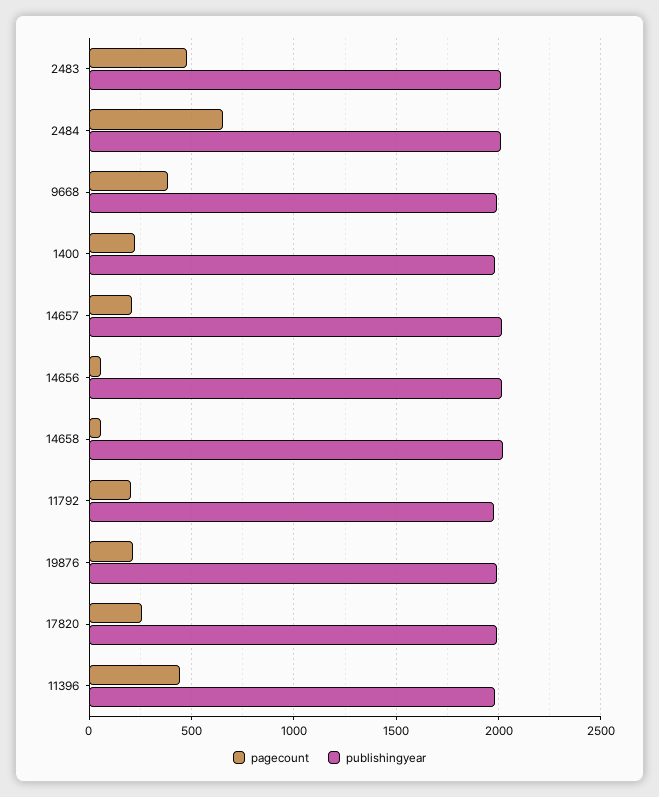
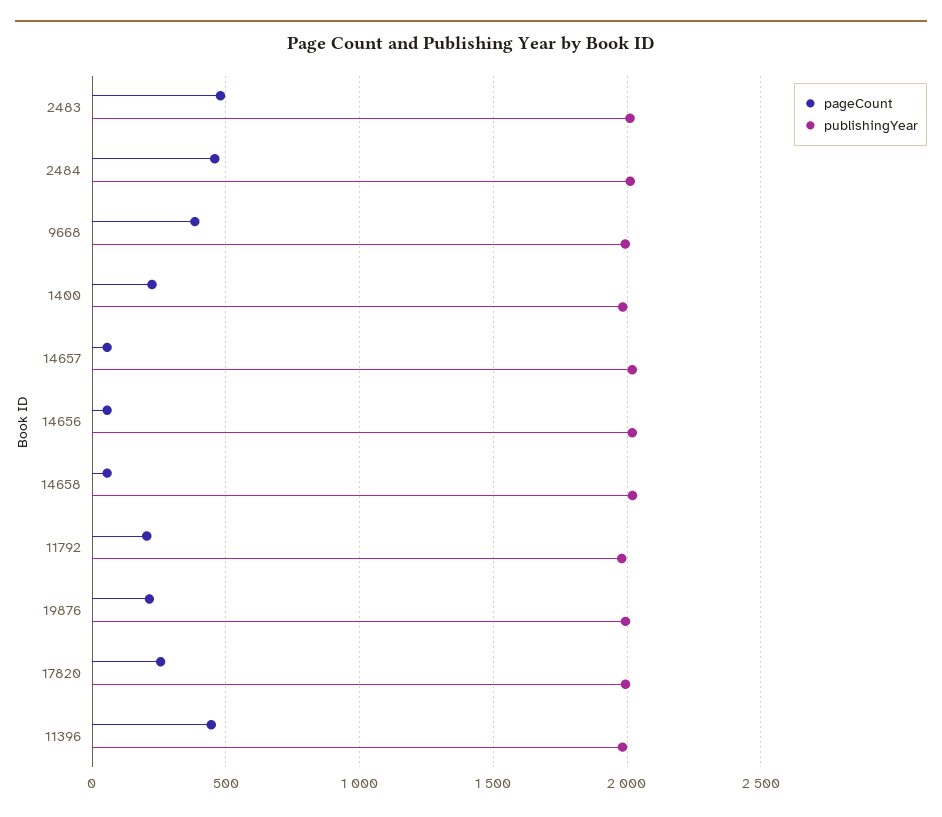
pagecount, 2484: 650 -> 450
pagecount, 14657: 200 -> 50

